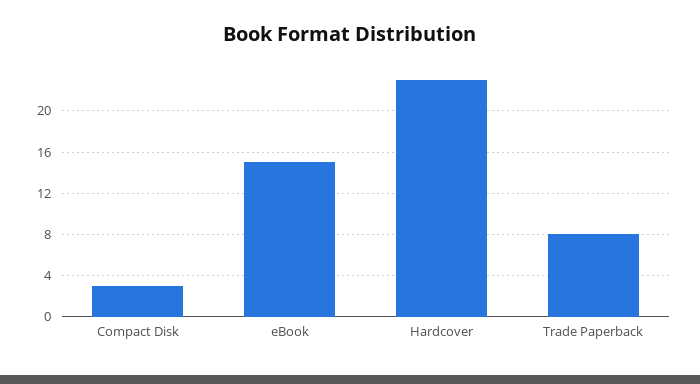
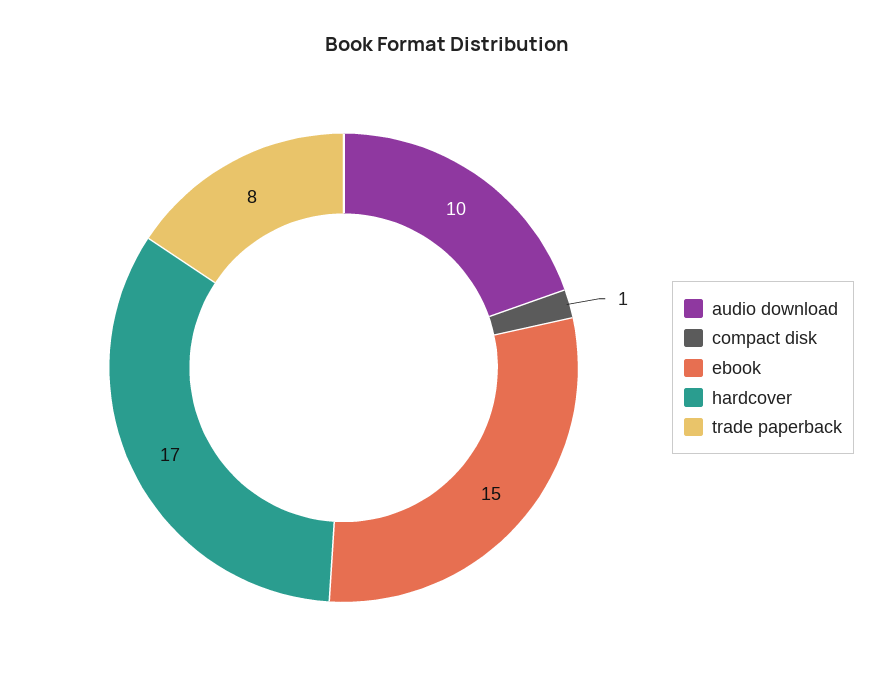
Compact Disk: 3 -> 1
Hardcover: 23 -> 17
audio download: none -> 10

